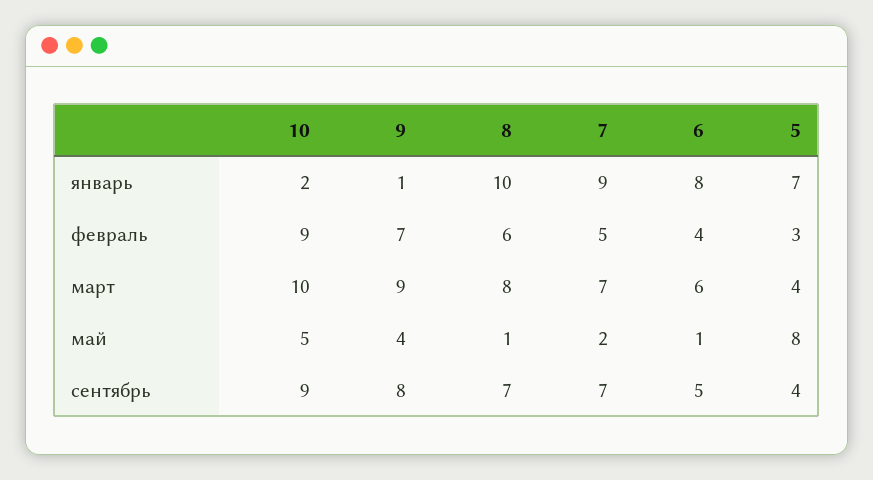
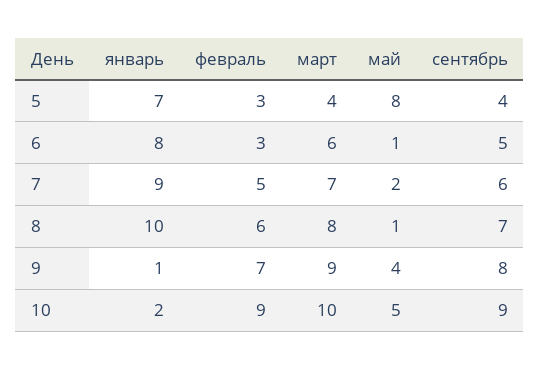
6, февраль: 4 -> 3
7, сентябрь: 7 -> 6

